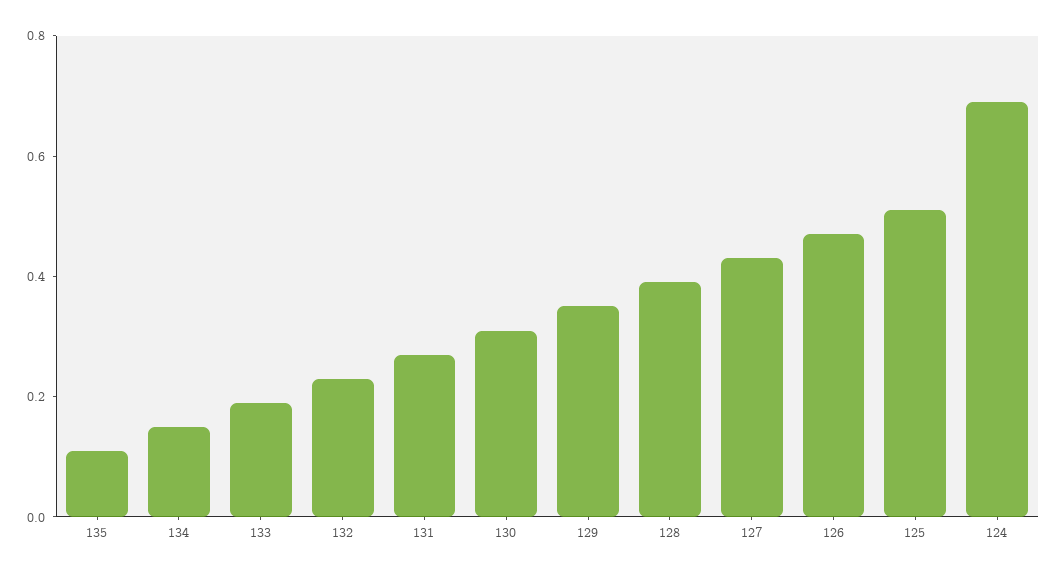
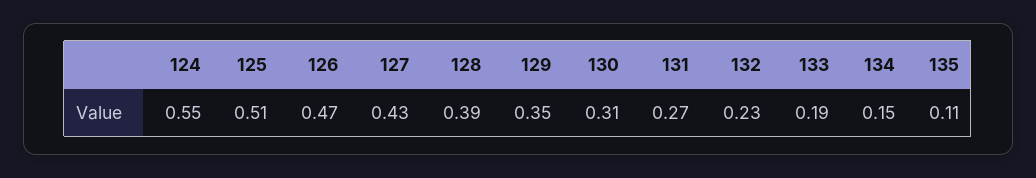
124: 0.7 -> 0.55

